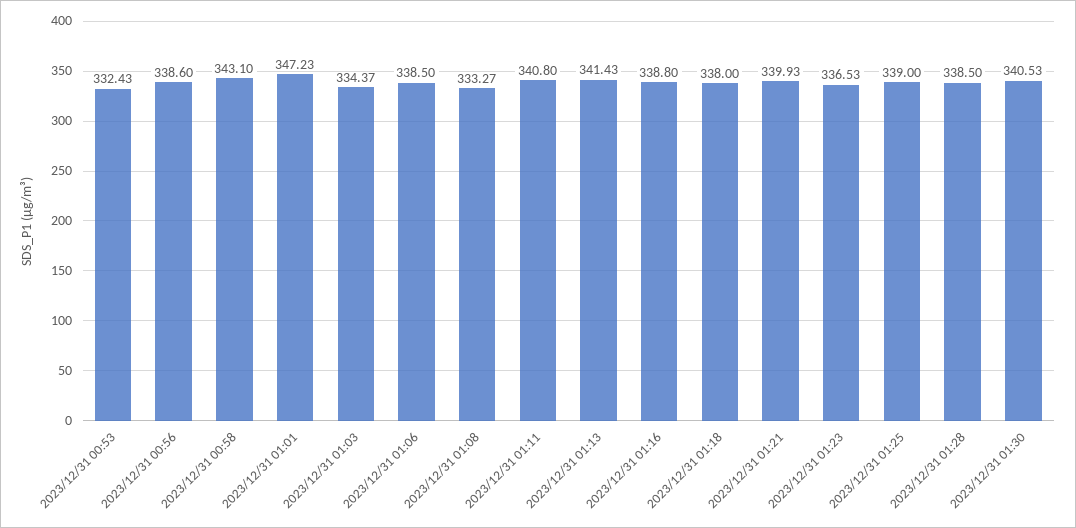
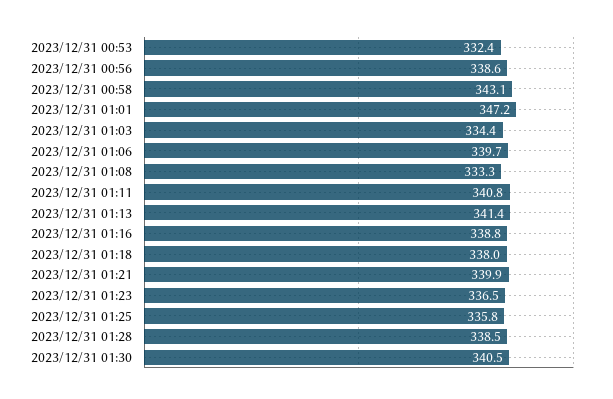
2023/12/31 01:06: 338.5 -> 339.7
2023/12/31 01:25: 339 -> 335.8

